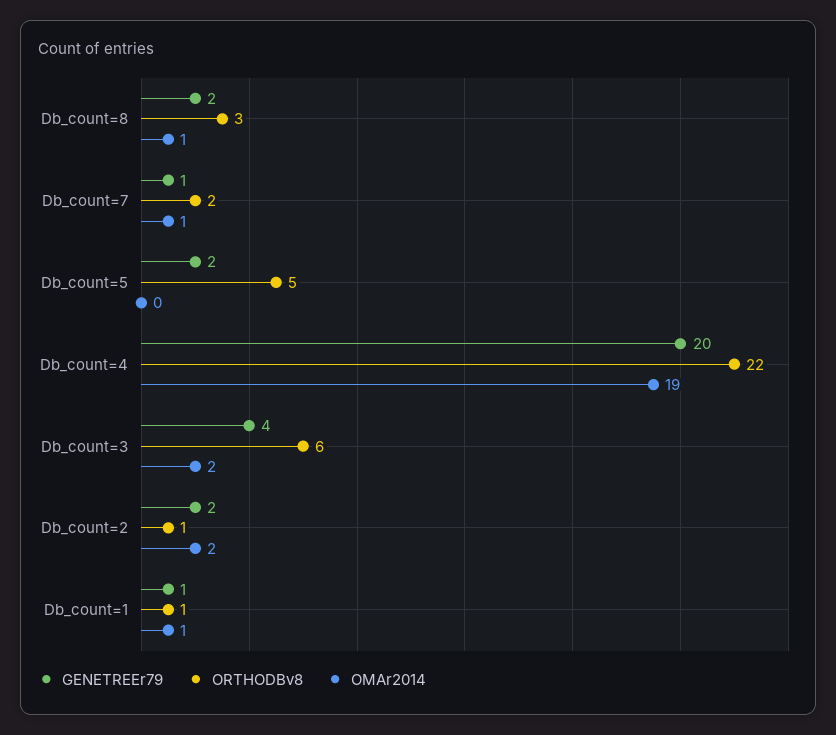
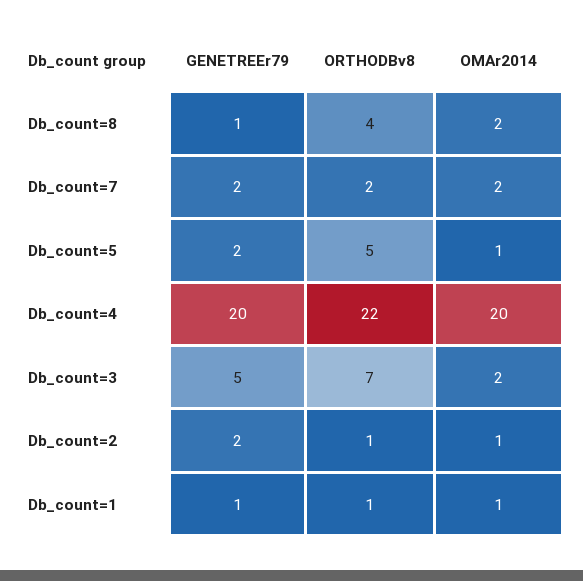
GENETREEr79, Db_count=8: 2 -> 1
ORTHODBv8, Db_count=8: 3 -> 4
OMAr2014, Db_count=8: 1 -> 2
GENETREEr79, Db_count=7: 1 -> 2
OMAr2014, Db_count=7: 1 -> 2
OMAr2014, Db_count=5: 0 -> 1
OMAr2014, Db_count=4: 19 -> 20
GENETREEr79, Db_count=3: 4 -> 5
ORTHODBv8, Db_count=3: 6 -> 7
OMAr2014, Db_count=2: 2 -> 1

